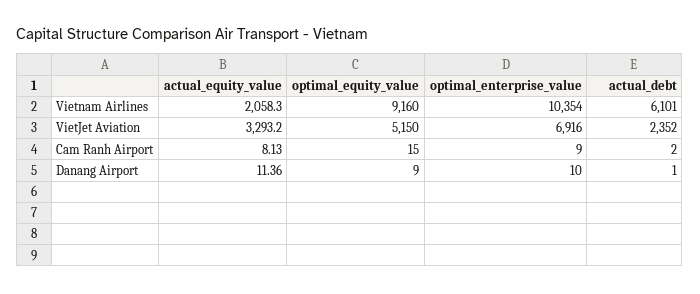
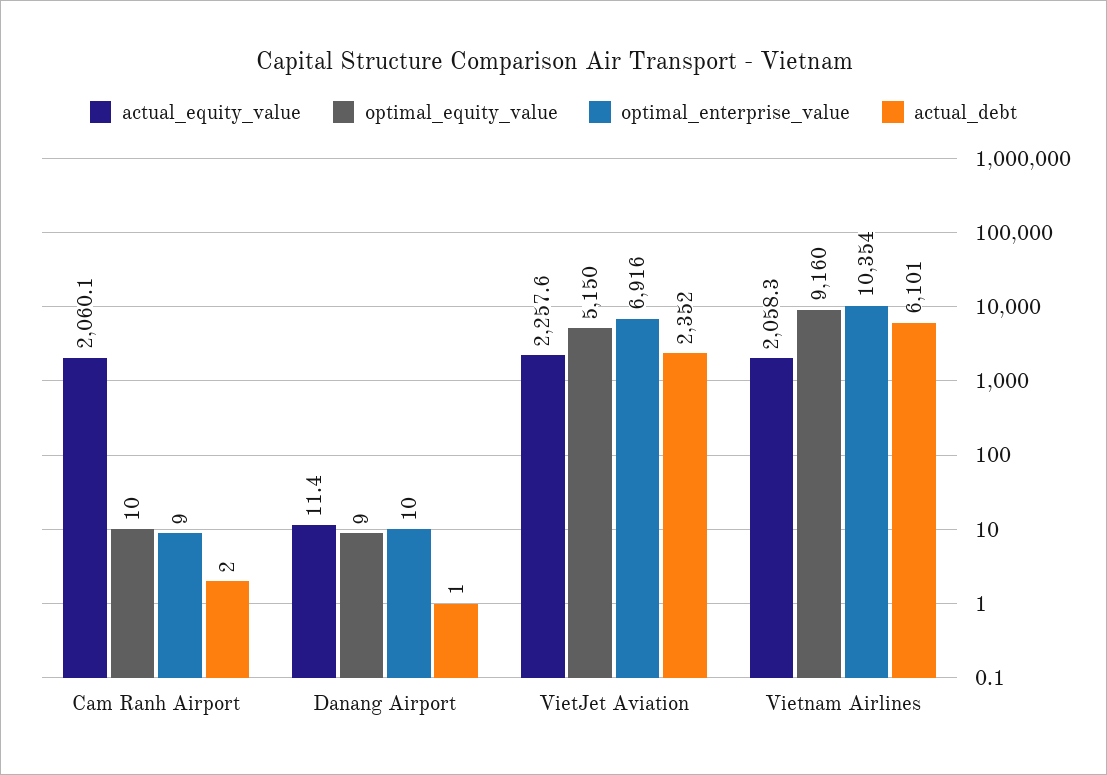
actual_equity_value, VietJet Aviation: 3293.2 -> 2257.6
actual_equity_value, Cam Ranh Airport: 8.13 -> 2060.1
optimal_equity_value, Cam Ranh Airport: 15 -> 10

